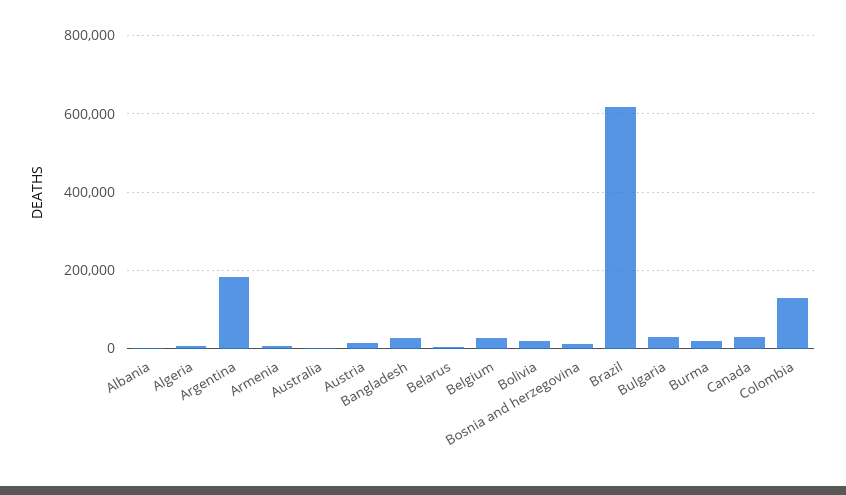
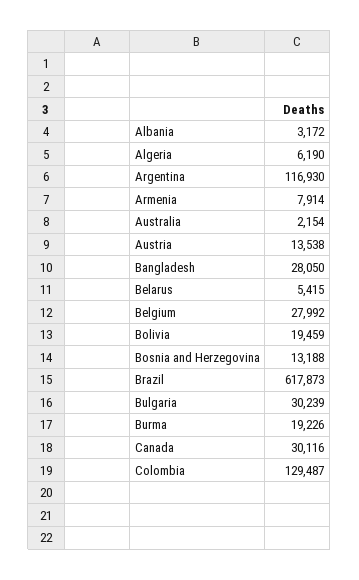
Argentina: 180000 -> 116930

